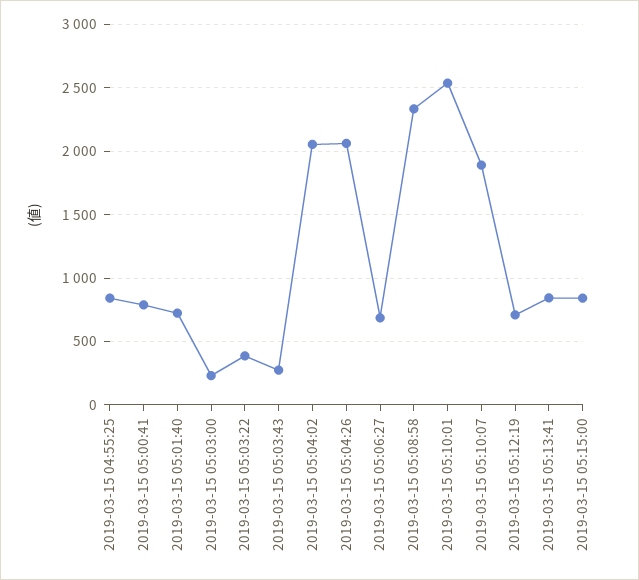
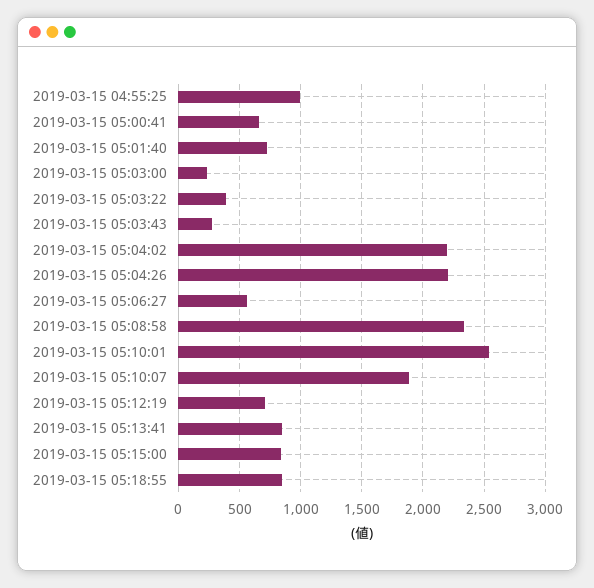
2019-03-15 04:55:25: 850 -> 1000
2019-03-15 05:00:41: 800 -> 650
2019-03-15 05:04:02: 2050 -> 2200
2019-03-15 05:04:26: 2050 -> 2200
2019-03-15 05:06:27: 700 -> 550
2019-03-15 05:18:55: none -> 850

